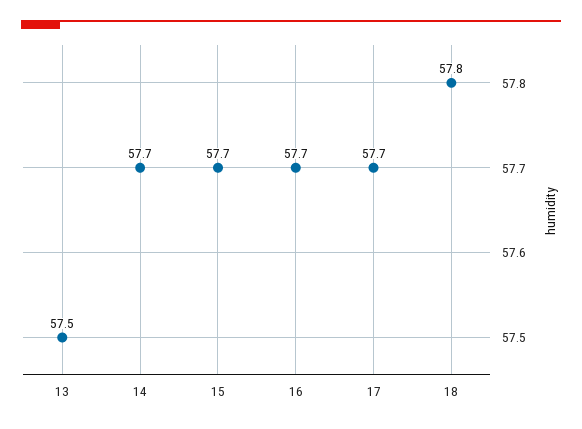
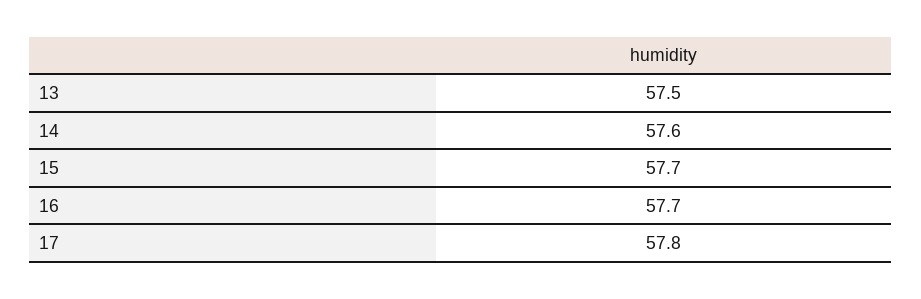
14: 57.7 -> 57.6
17: 57.7 -> 57.8
18: 57.8 -> none

